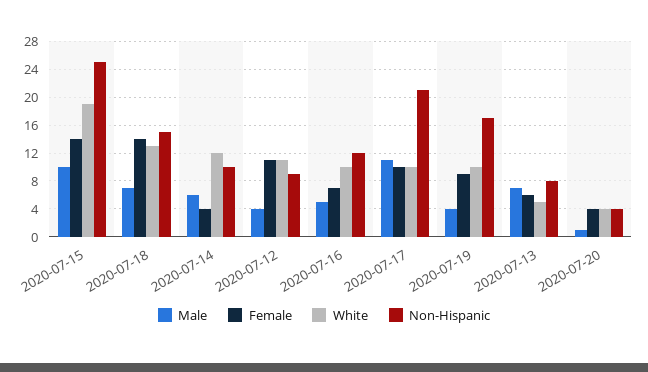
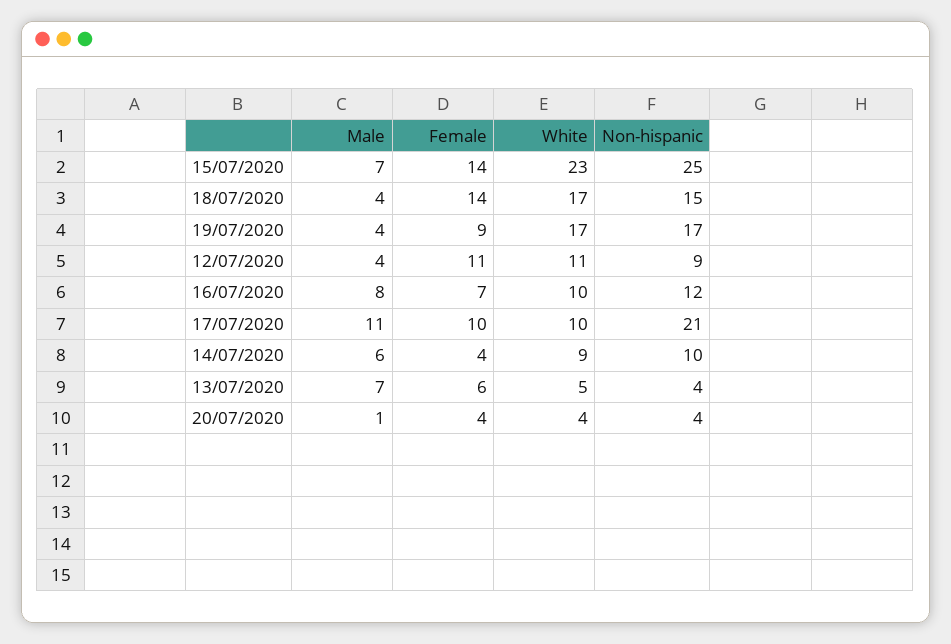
Male, 2020-07-15: 10 -> 7
White, 2020-07-15: 19 -> 23
Male, 2020-07-18: 7 -> 4
White, 2020-07-18: 13 -> 17
White, 2020-07-14: 12 -> 9
Male, 2020-07-16: 5 -> 8
White, 2020-07-19: 10 -> 17
Non-Hispanic, 2020-07-13: 8 -> 4

